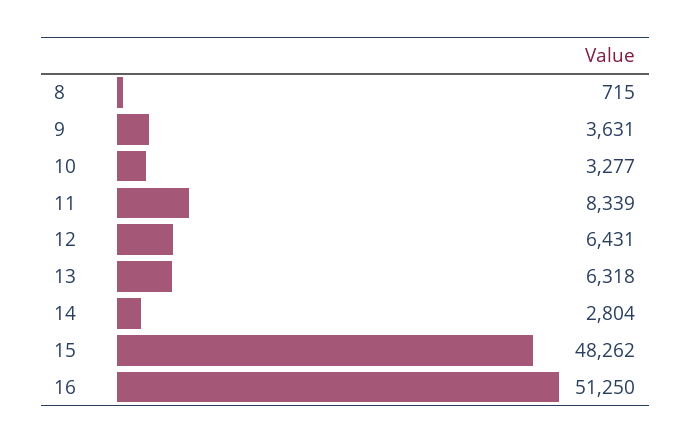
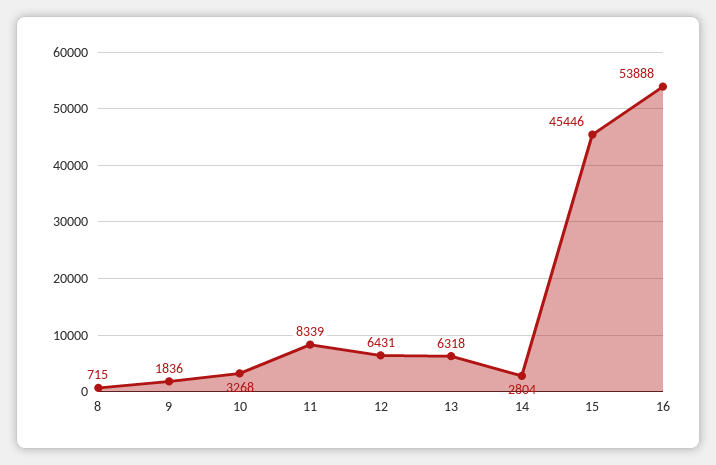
9: 3631 -> 1836
10: 3277 -> 3268
15: 48262 -> 45446
16: 51250 -> 53888

